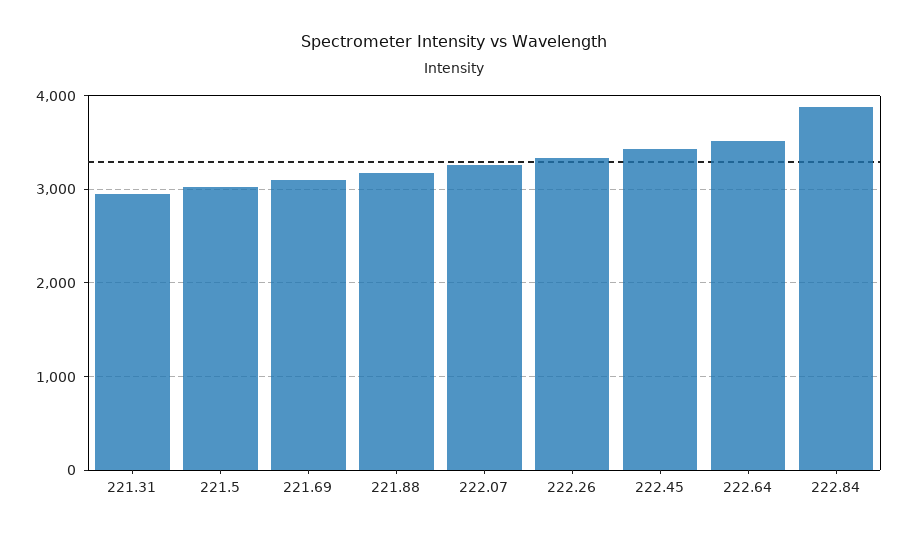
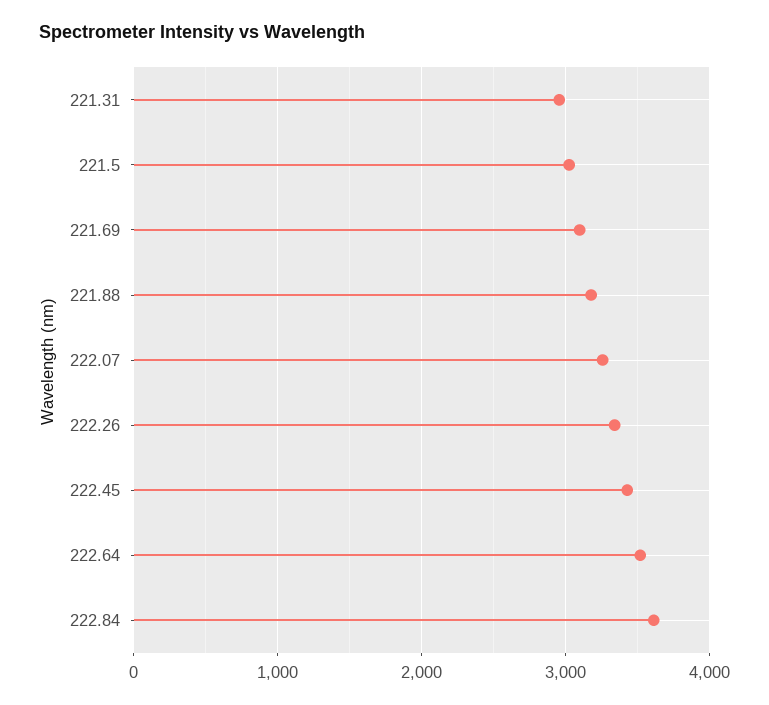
222.84: 3900 -> 3600

